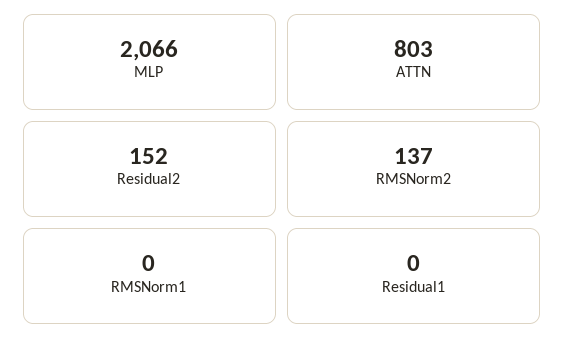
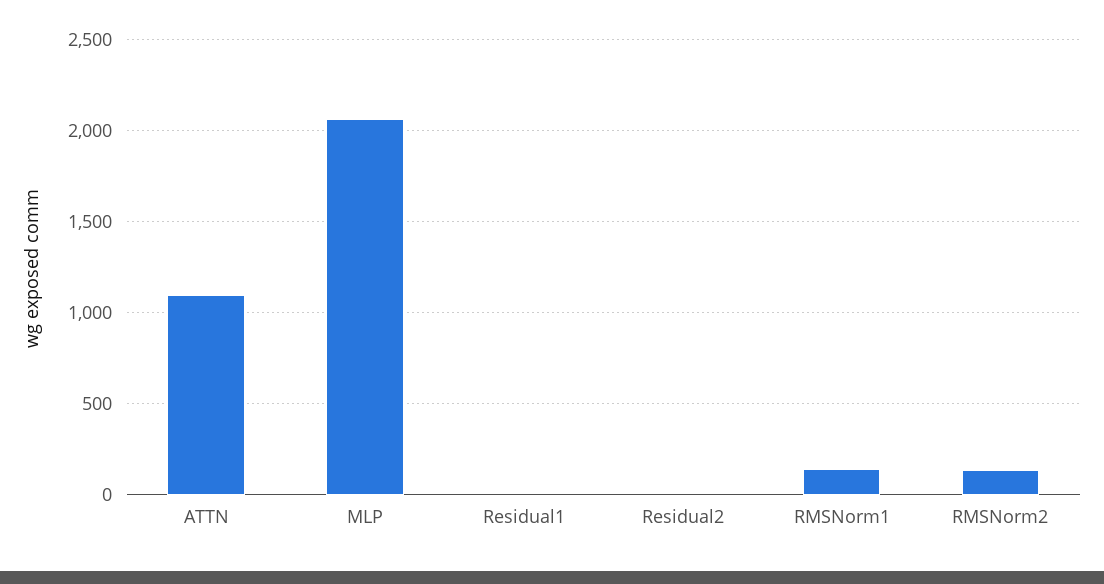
ATTN: 803 -> 1100
Residual2: 152 -> 0
RMSNorm1: 0 -> 150

